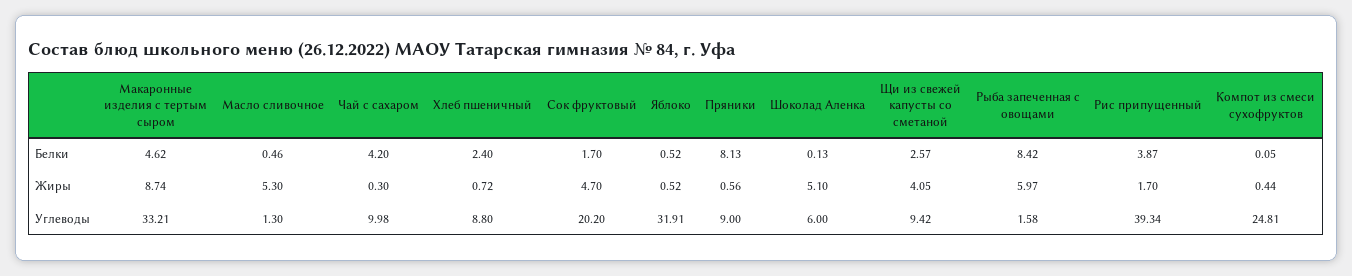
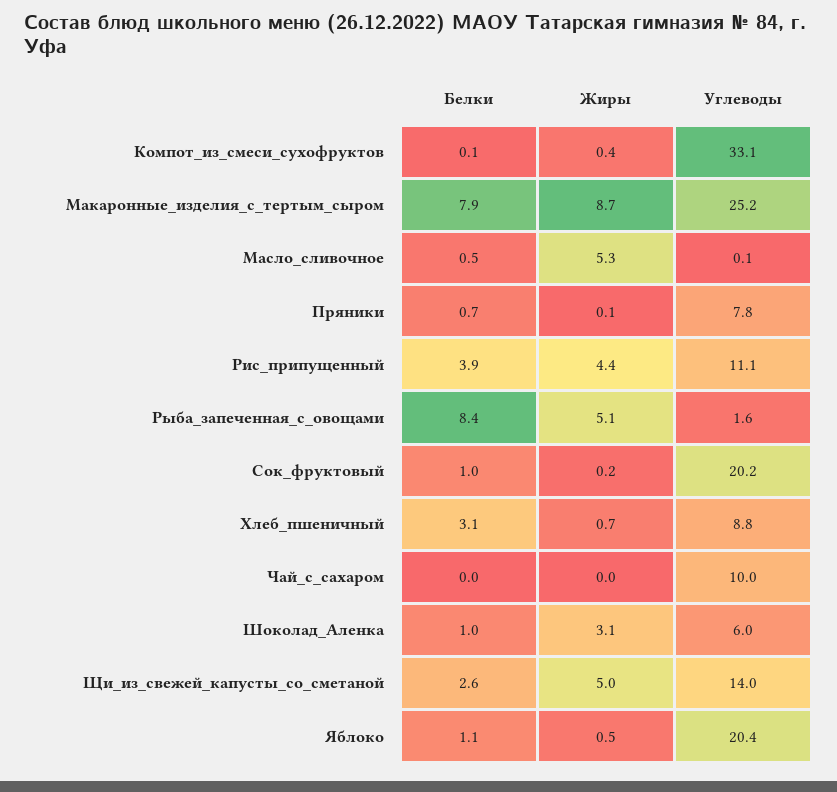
Макаронные изделия с тертым сыром, Белки: 4.62 -> 7.9
Чай с сахаром, Белки: 4.2 -> 0
Хлеб пшеничный, Белки: 2.4 -> 3.1
Сок фруктовый, Белки: 1.7 -> 1
Яблоко, Белки: 0.52 -> 1.1
Пряники, Белки: 8.13 -> 0.7
Шоколад Аленка, Белки: 0.13 -> 1
Чай с сахаром, Жиры: 0.3 -> 0
Сок фруктовый, Жиры: 4.7 -> 0.2
Пряники, Жиры: 0.56 -> 0.1
Шоколад Аленка, Жиры: 5.1 -> 3.1
Щи из свежей капусты со сметаной, Жиры: 4.05 -> 5
Рыба запеченная с овощами, Жиры: 5.97 -> 5.1
Рис припущенный, Жиры: 1.7 -> 4.4
Макаронные изделия с тертым сыром, Углеводы: 33.21 -> 25.2
Масло сливочное, Углеводы: 1.3 -> 0.1
Яблоко, Углеводы: 31.91 -> 20.4
Пряники, Углеводы: 9 -> 7.8
Щи из свежей капусты со сметаной, Углеводы: 9.42 -> 14
Рис припущенный, Углеводы: 39.34 -> 11.1
Компот из смеси сухофруктов, Углеводы: 24.81 -> 33.1

